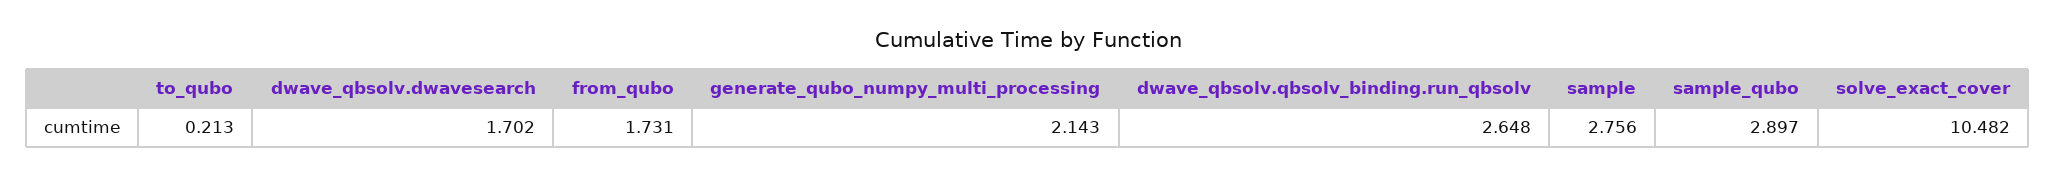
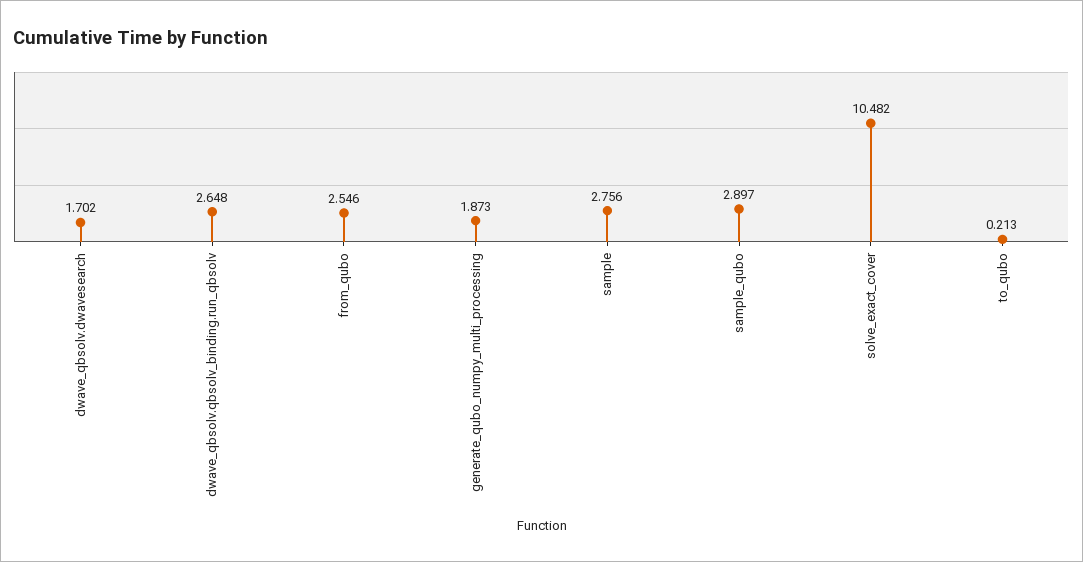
from_qubo: 1.731 -> 2.546
generate_qubo_numpy_multi_processing: 2.143 -> 1.873

